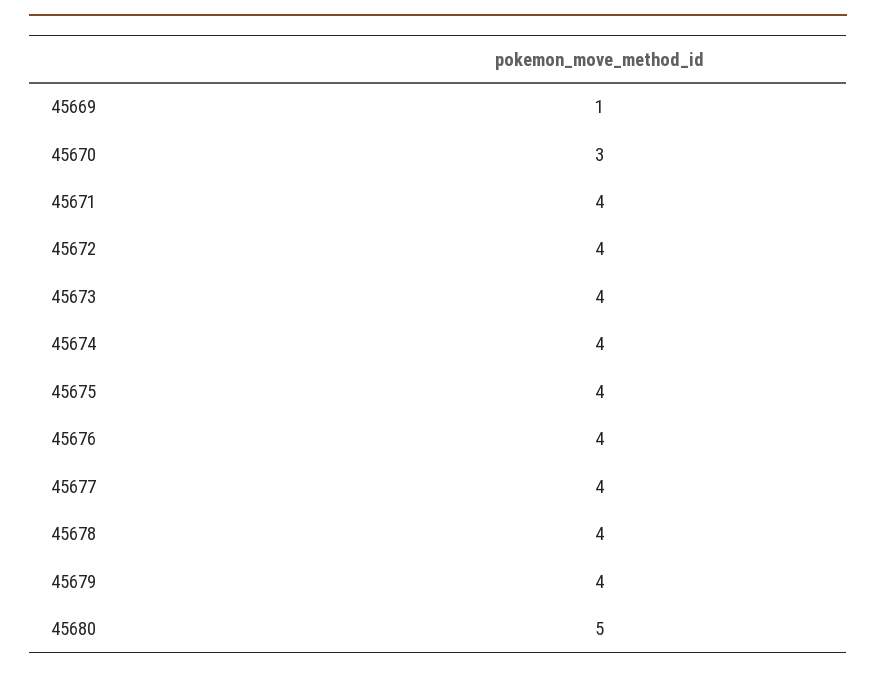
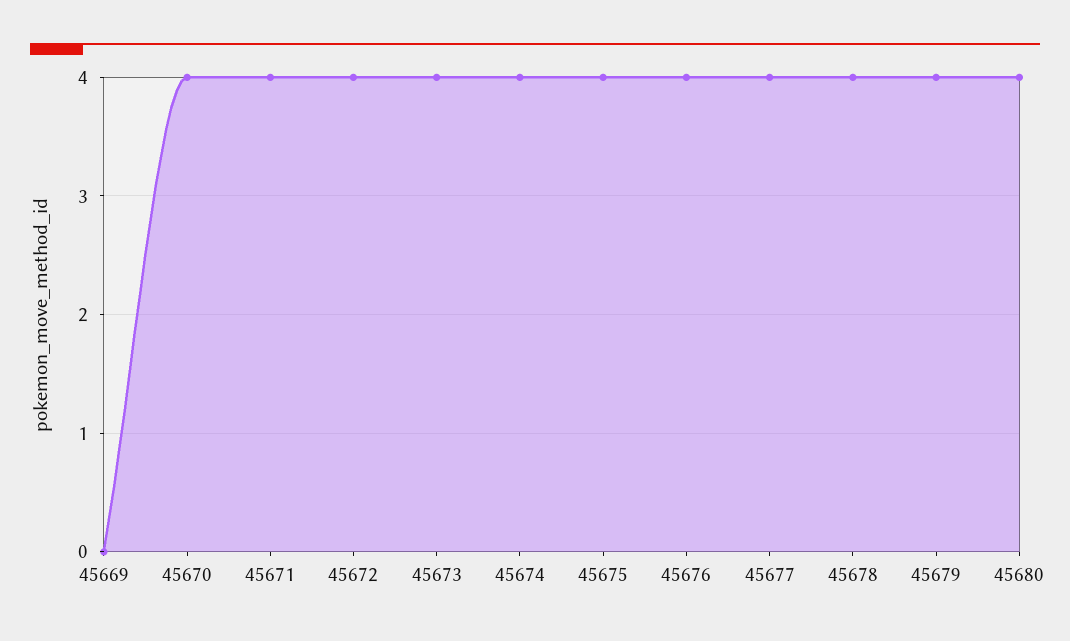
45669: 1 -> 0
45670: 3 -> 4
45680: 5 -> 4

